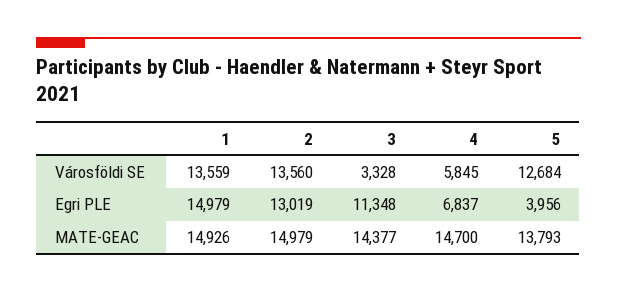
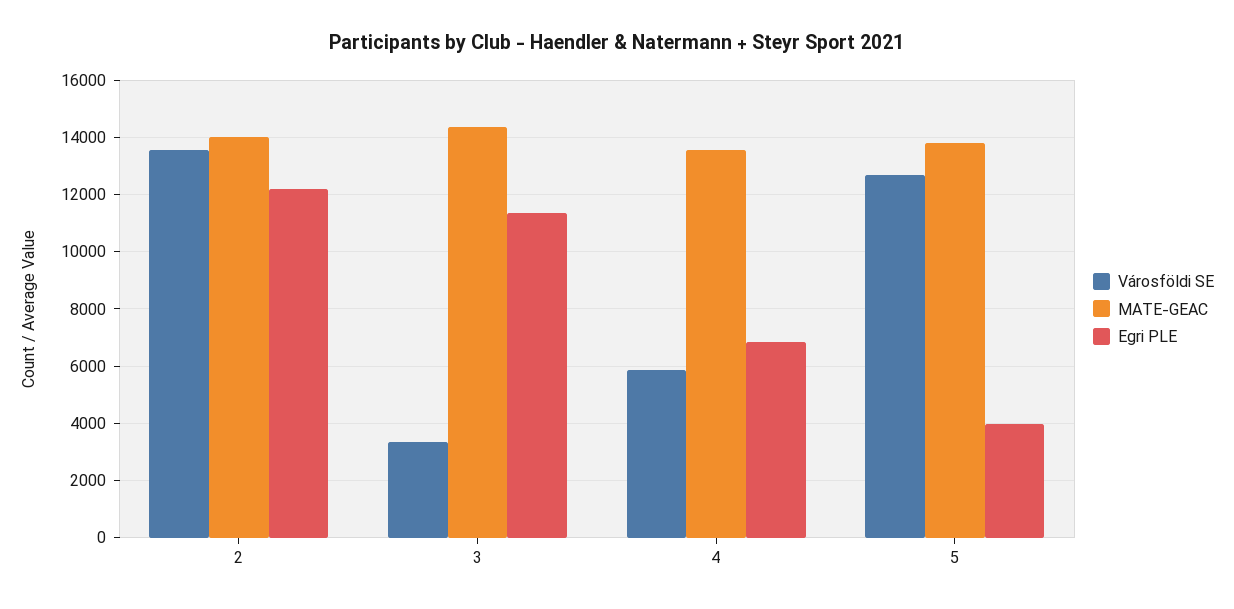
Városföldi SE, 1: 13559 -> none
Egri PLE, 1: 14979 -> none
Egri PLE, 2: 13019 -> 12250
MATE-GEAC, 1: 14926 -> none
MATE-GEAC, 2: 14979 -> 14000
MATE-GEAC, 4: 14700 -> 13500

